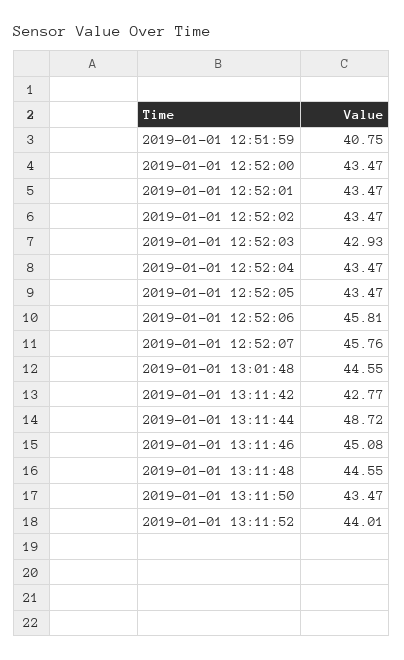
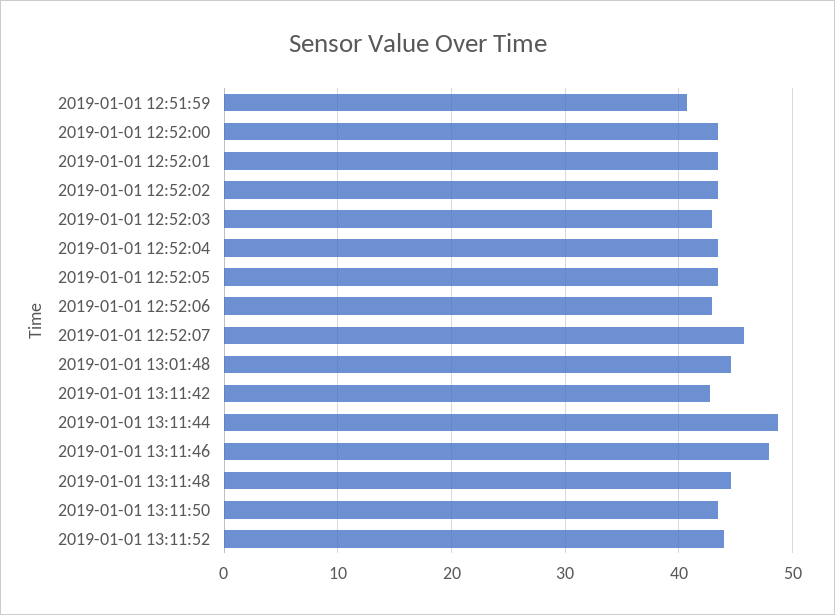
2019-01-01 12:52:06: 45.81 -> 43
2019-01-01 13:11:46: 45.08 -> 48

